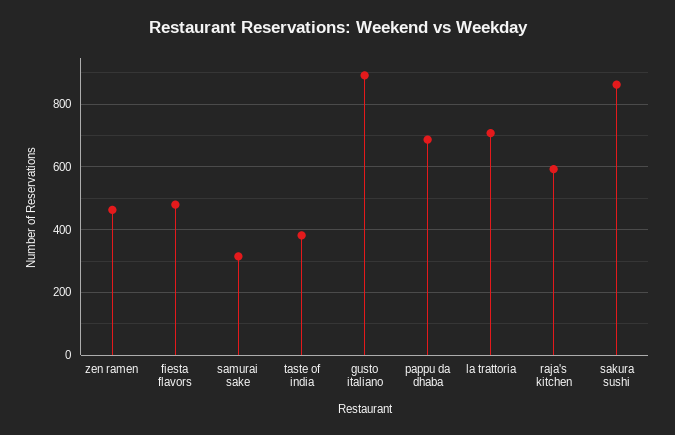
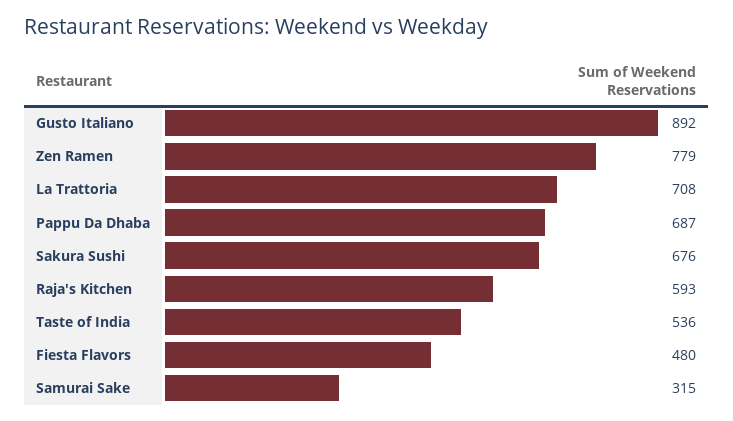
zen ramen: 460 -> 779
taste of india: 380 -> 536
sakura sushi: 860 -> 676

